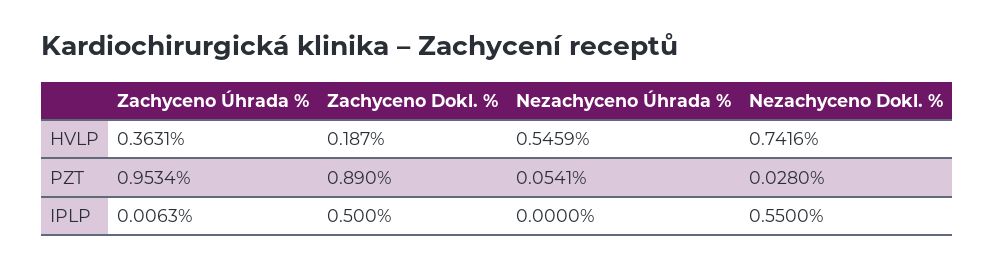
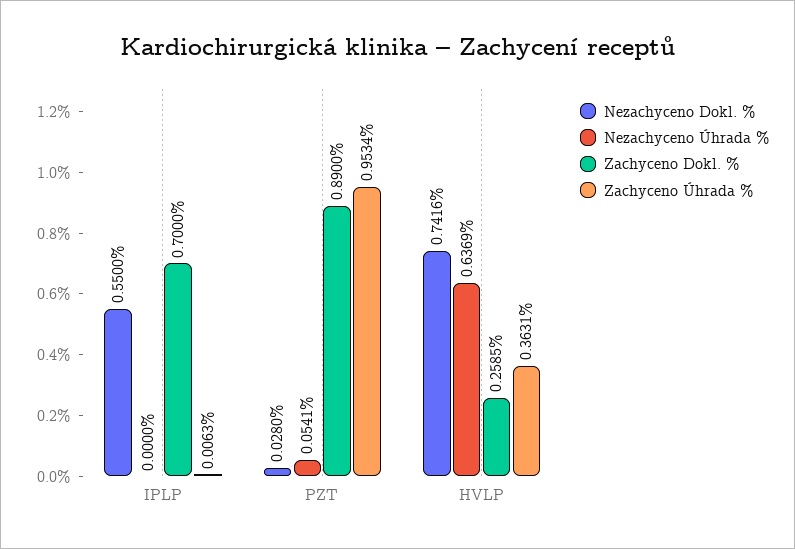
Zachyceno Dokl. %, HVLP: 0.187 -> 0.2585
Nezachyceno Úhrada %, HVLP: 0.5459 -> 0.6369
Zachyceno Dokl. %, IPLP: 0.5 -> 0.7

